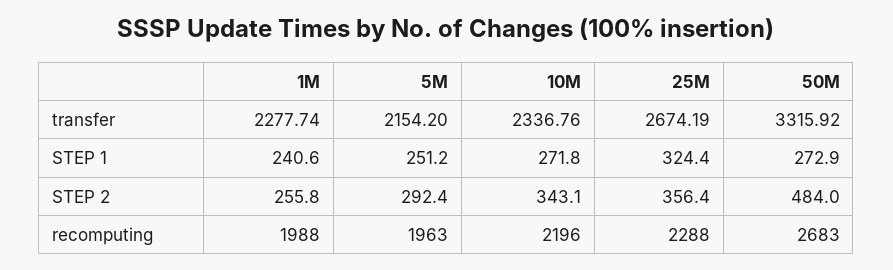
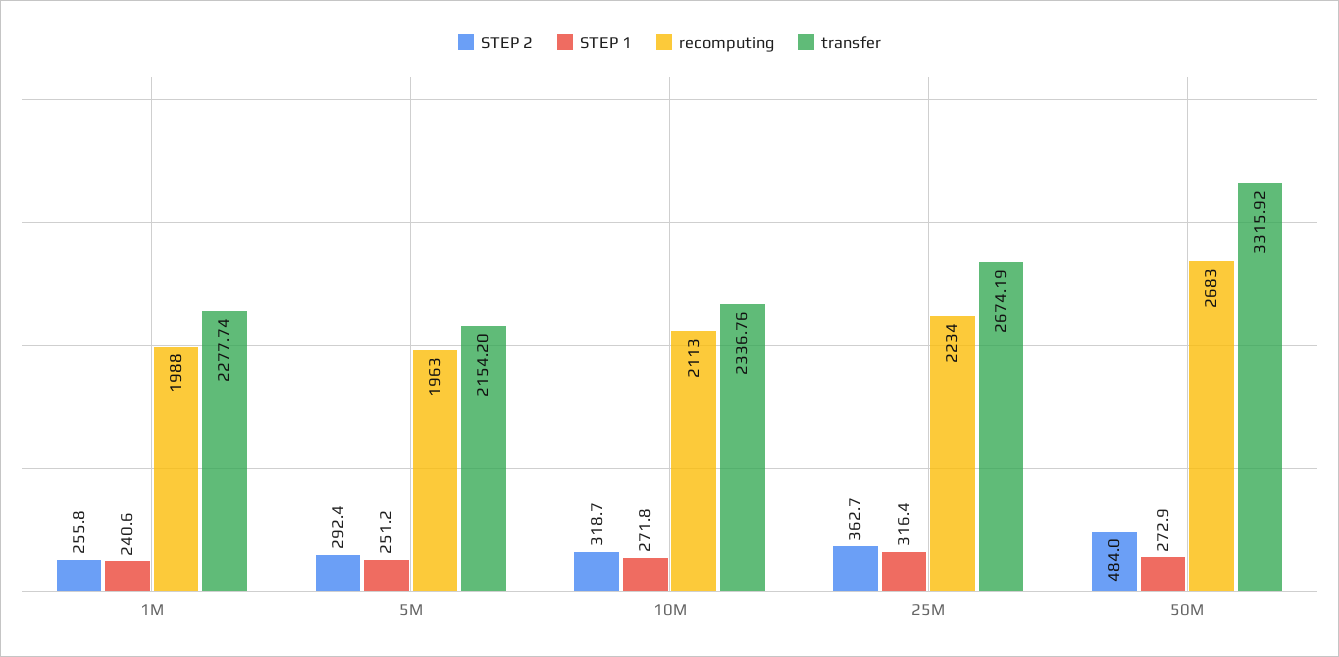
STEP 1, 25M: 324.4 -> 316.4
STEP 2, 10M: 343.1 -> 318.7
STEP 2, 25M: 356.4 -> 362.7
recomputing, 10M: 2196 -> 2113
recomputing, 25M: 2288 -> 2234

